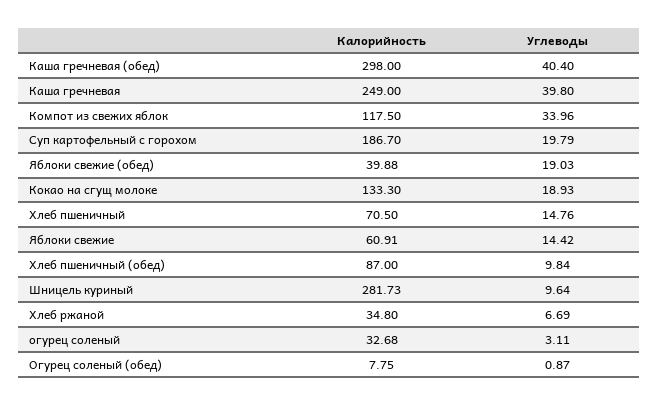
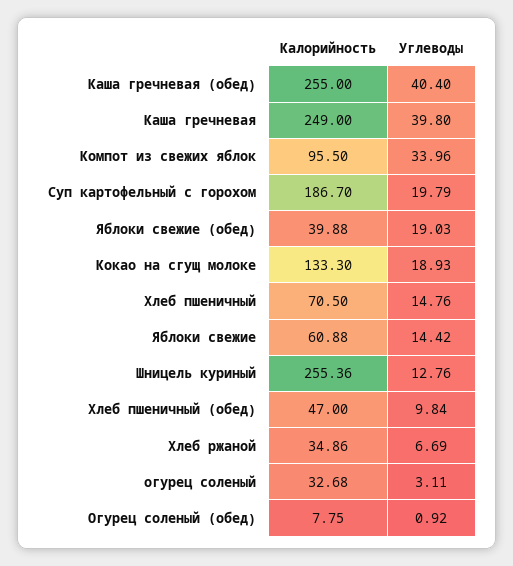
Калорийность, Каша гречневая (обед): 298 -> 255
Калорийность, Компот из свежих яблок: 117.5 -> 95.5
Калорийность, Яблоки свежие: 60.91 -> 60.88
Калорийность, Хлеб пшеничный (обед): 87 -> 47
Калорийность, Шницель куриный: 281.73 -> 255.36
Углеводы, Шницель куриный: 9.64 -> 12.76
Калорийность, Хлеб ржаной: 34.8 -> 34.86
Углеводы, Огурец соленый (обед): 0.87 -> 0.92

